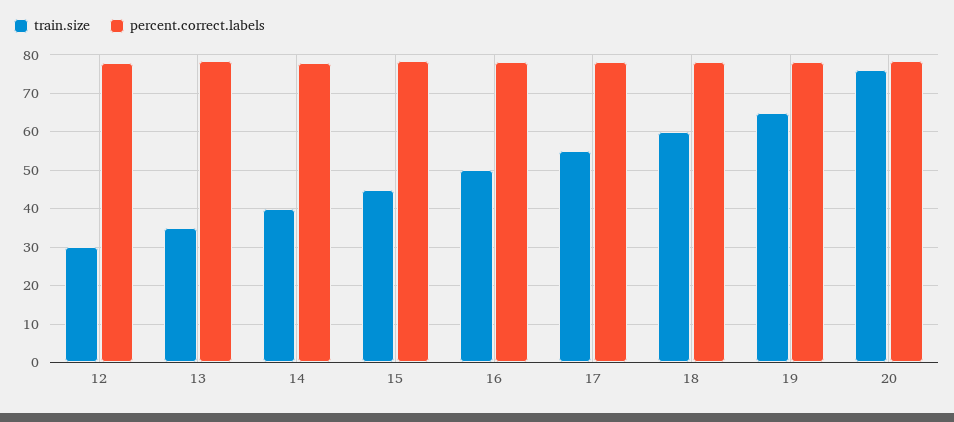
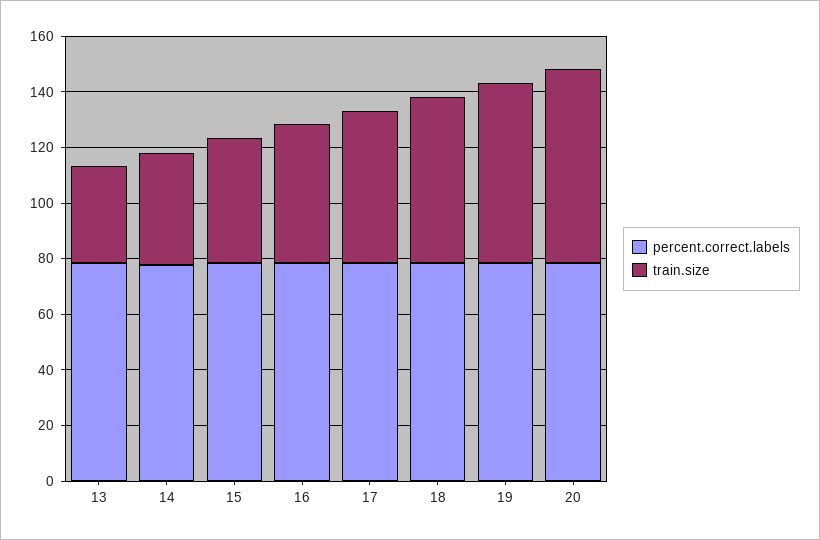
train.size, 12: 30 -> none
percent.correct.labels, 12: 78 -> none
train.size, 20: 76 -> 70

